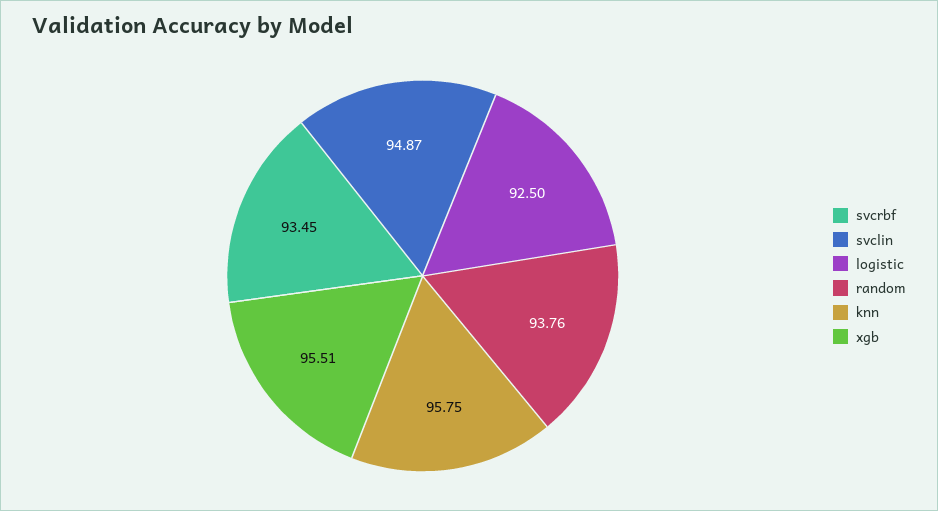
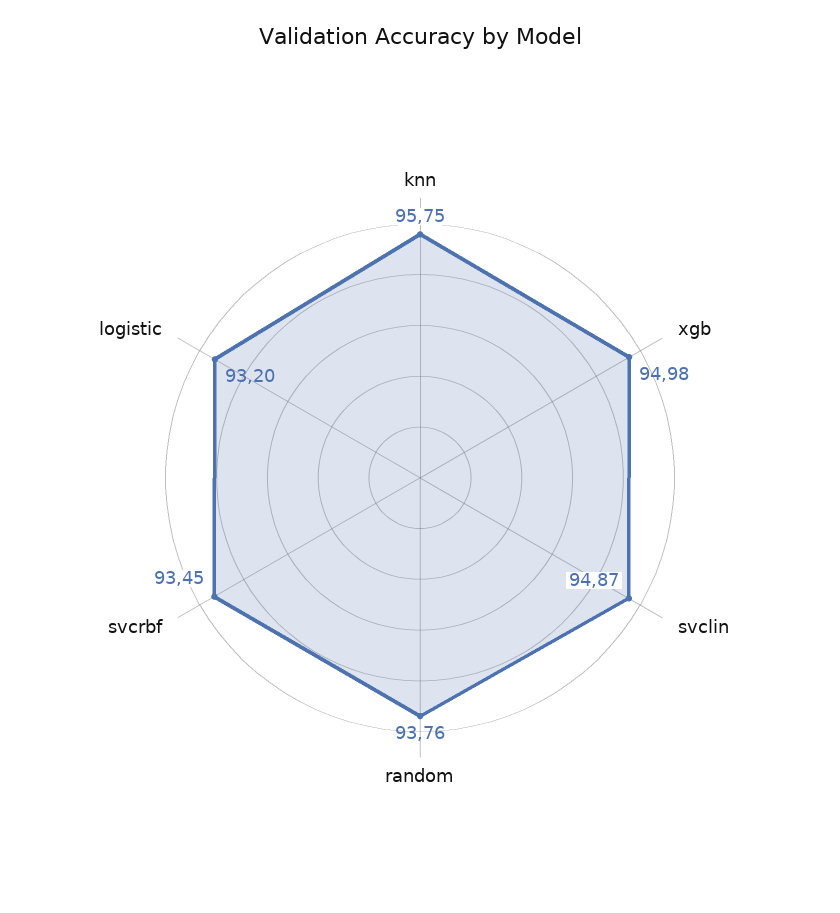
logistic: 92.5 -> 93.2
xgb: 95.51 -> 94.98

